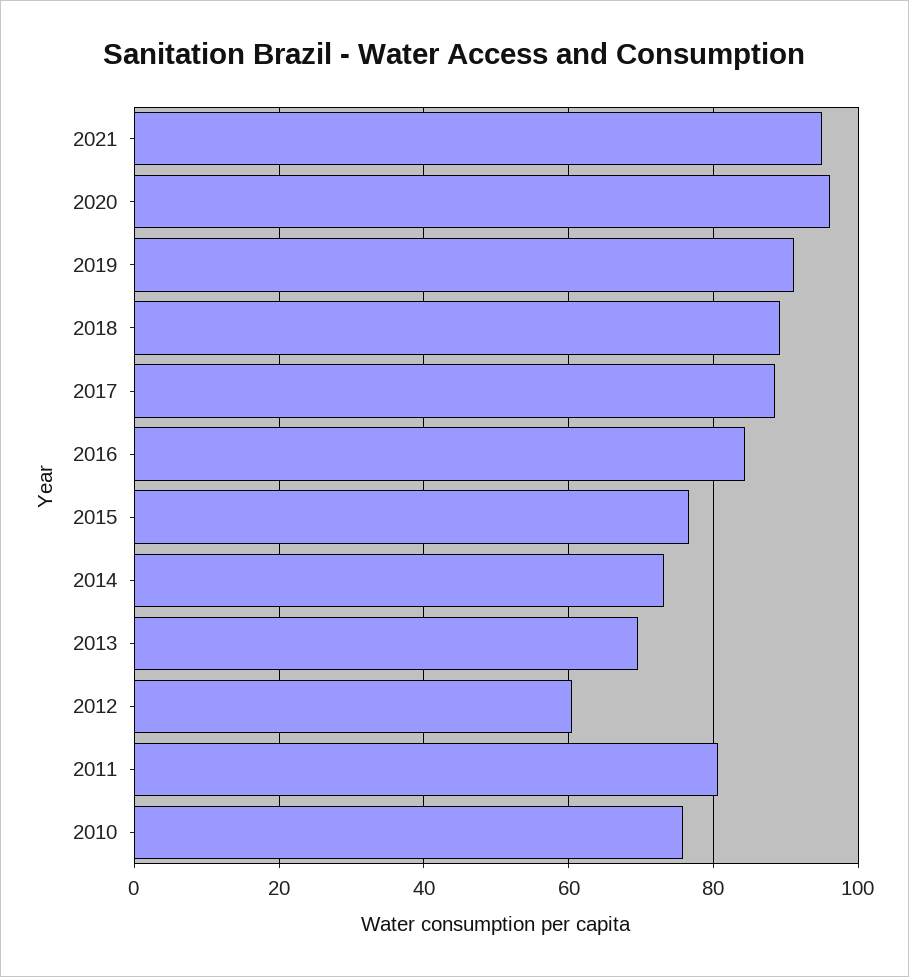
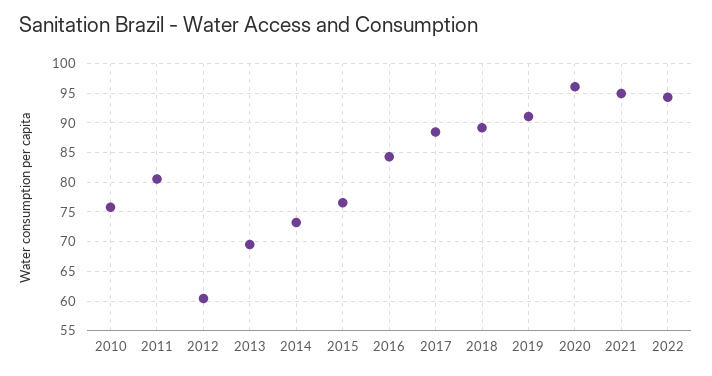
2022: none -> 95

